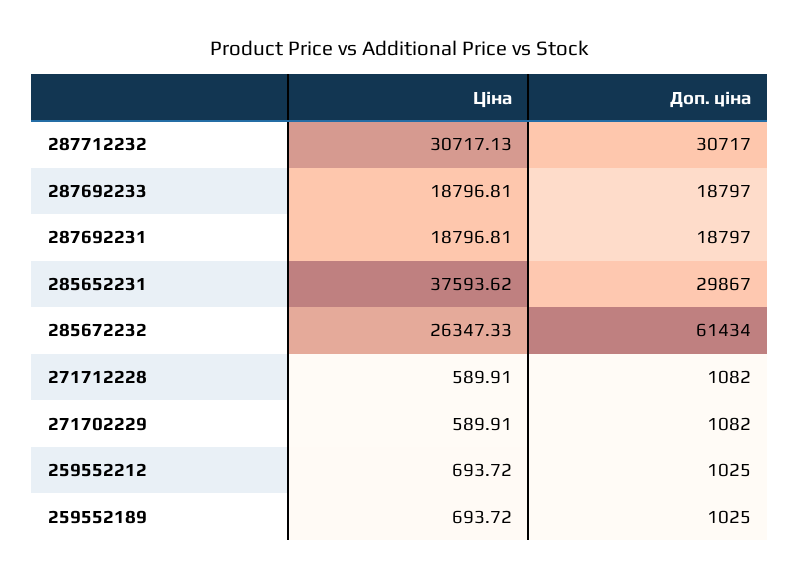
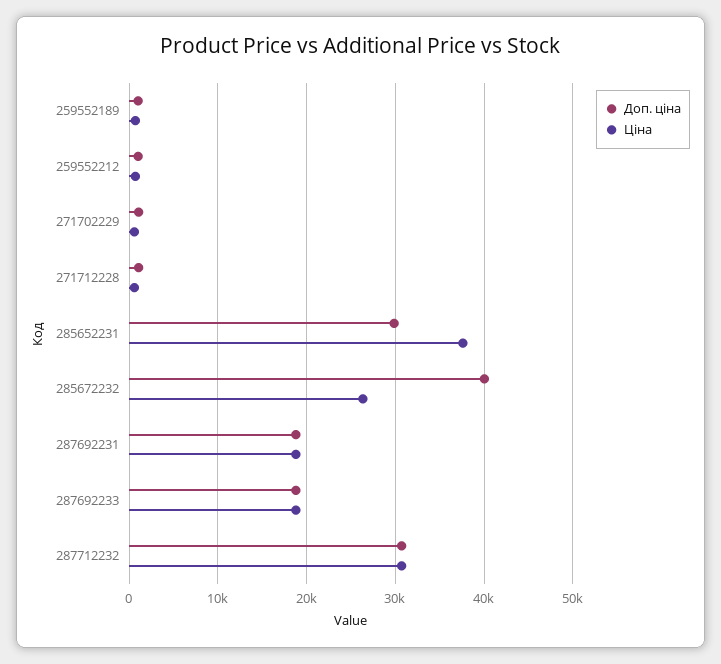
Доп. ціна, 285672232: 61434 -> 40000

